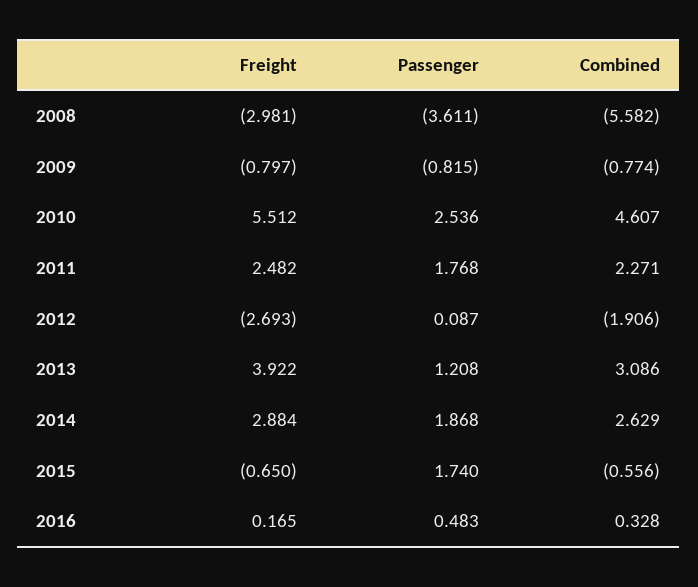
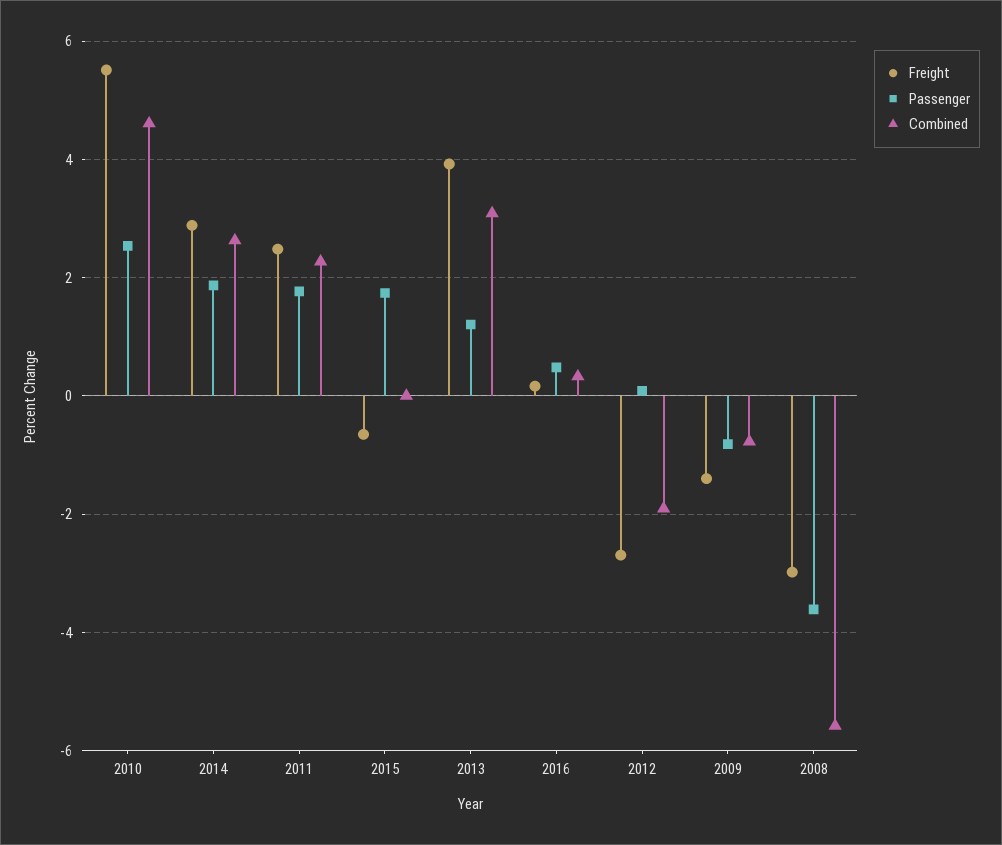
Freight, 2009: -0.797 -> -1.4
Combined, 2015: -0.556 -> 0

